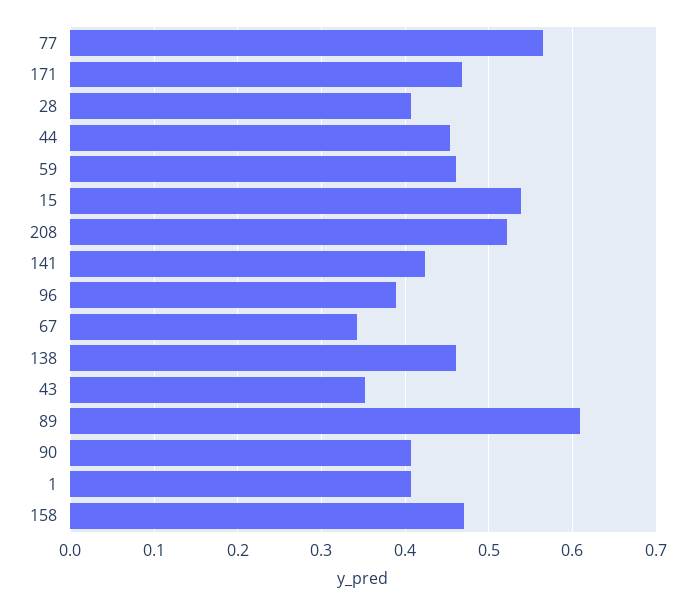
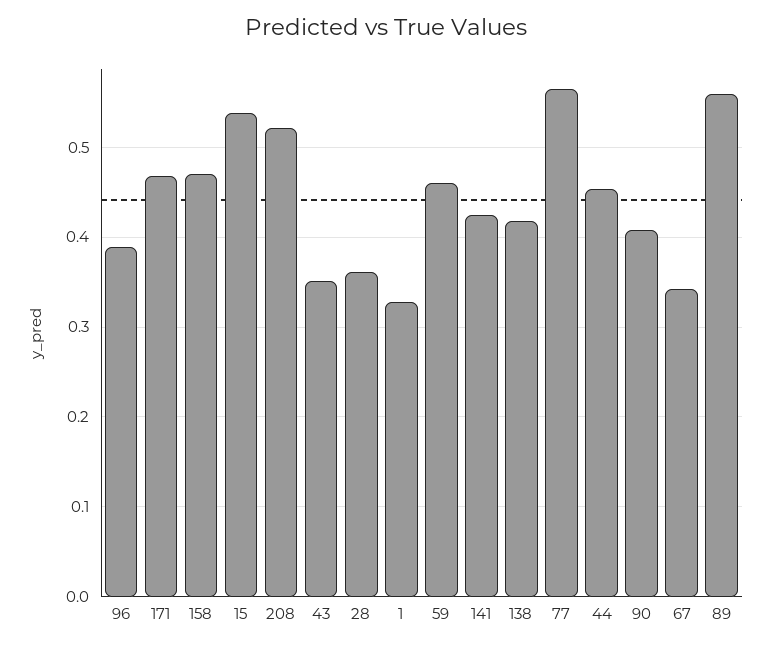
28: 0.41 -> 0.36
138: 0.46 -> 0.42
89: 0.61 -> 0.56
1: 0.41 -> 0.33

